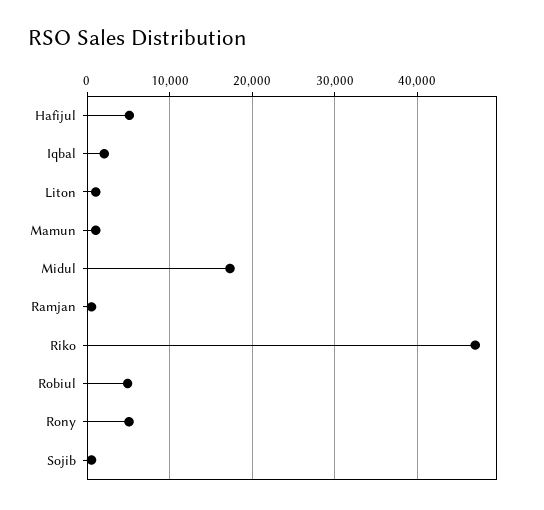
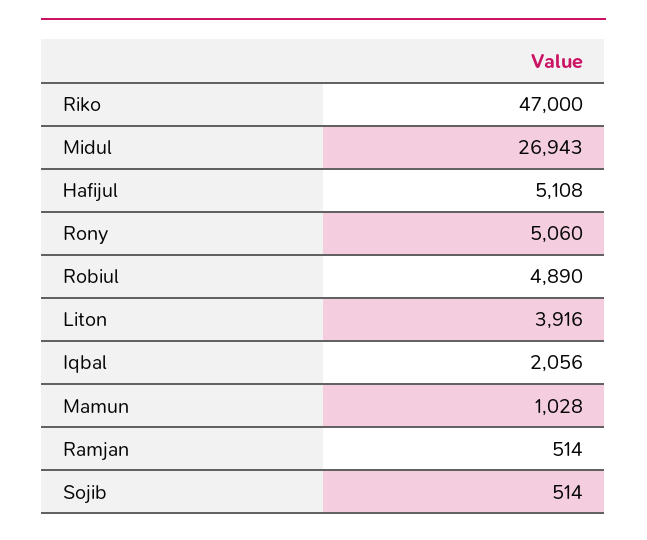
Liton: 1000 -> 3916
Midul: 17000 -> 26943

